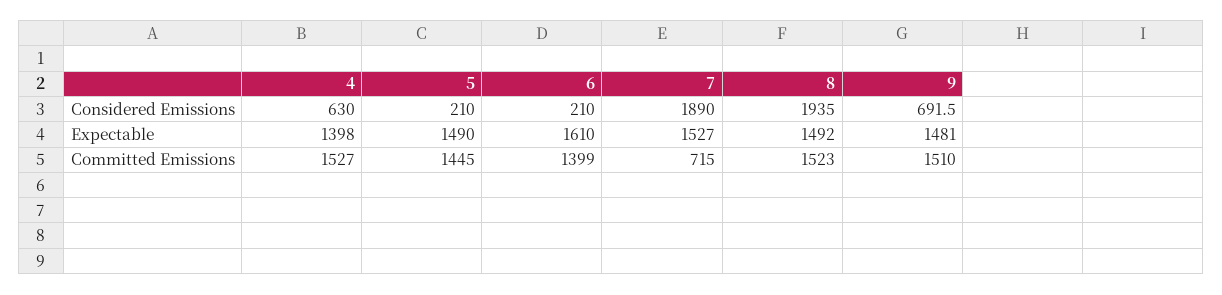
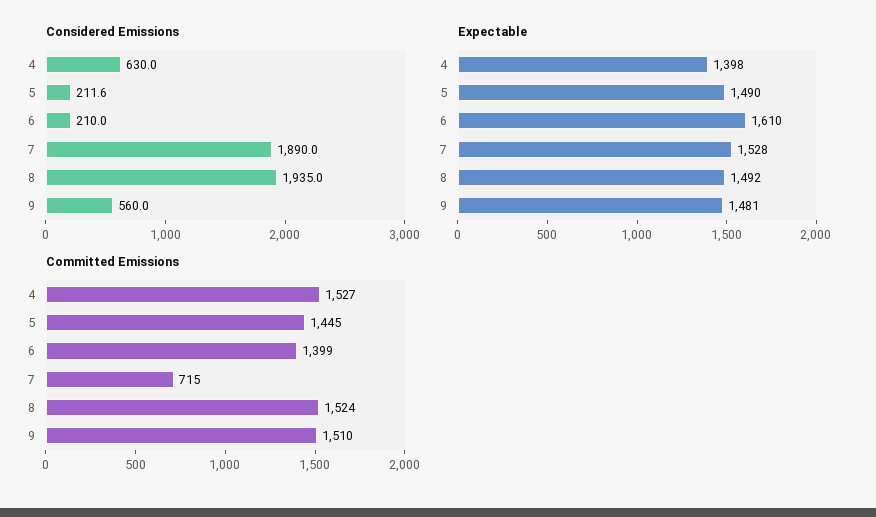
Considered Emissions, 5: 210 -> 211.6
Considered Emissions, 9: 691.5 -> 560
Expectable, 7: 1527 -> 1528
Committed Emissions, 8: 1523 -> 1524

